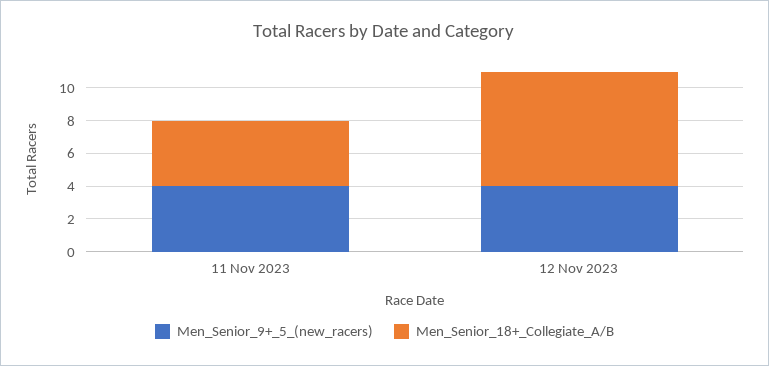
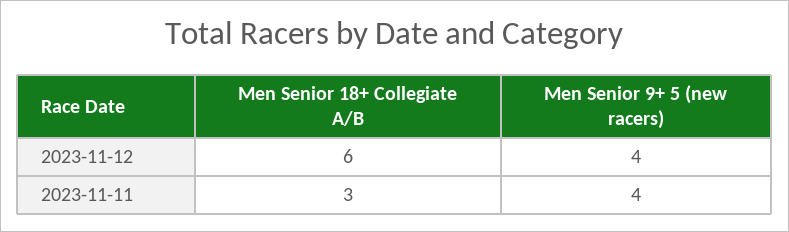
Men_Senior_18+_Collegiate_A/B, 11 Nov 2023: 4 -> 3
Men_Senior_18+_Collegiate_A/B, 12 Nov 2023: 7 -> 6

